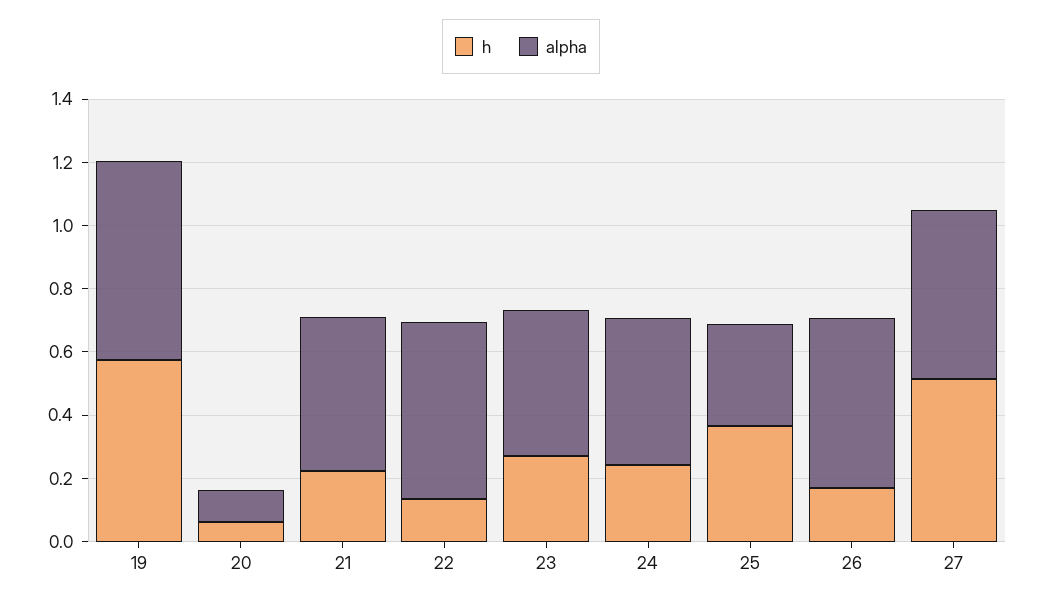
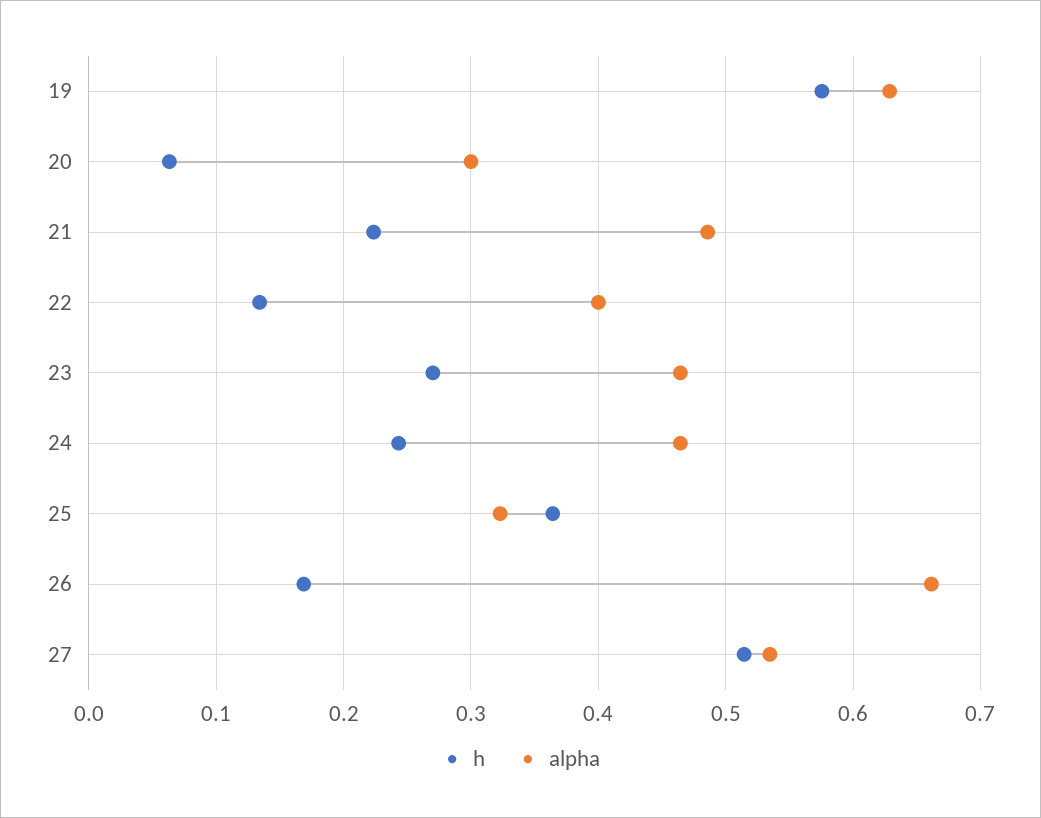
alpha, 20: 0.1 -> 0.3
alpha, 22: 0.55 -> 0.4
alpha, 26: 0.55 -> 0.66

